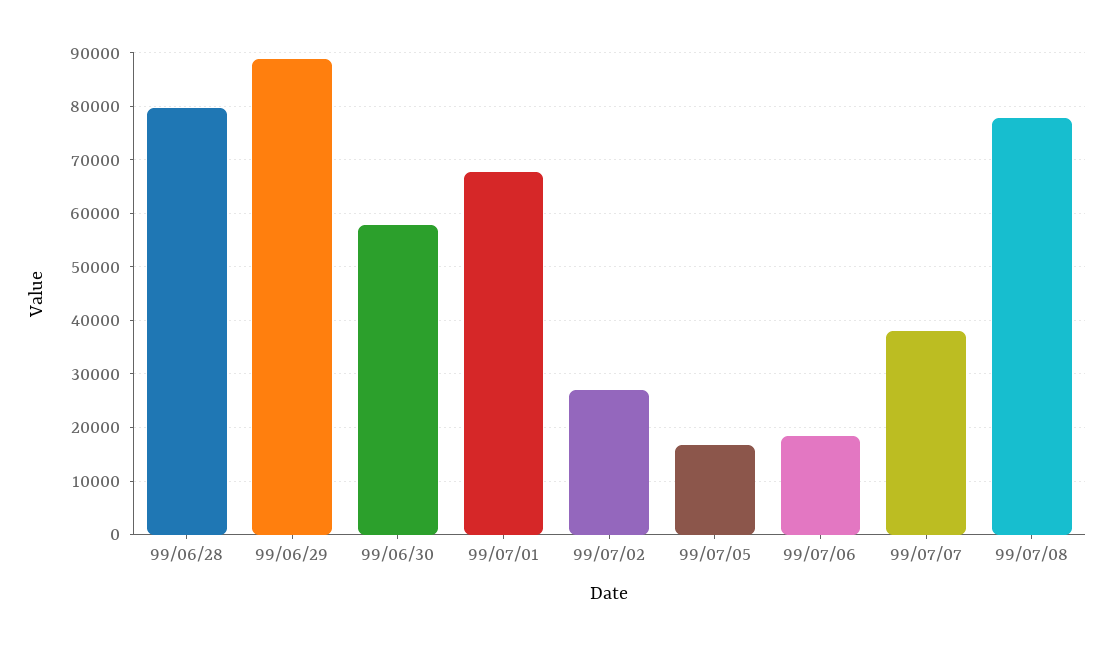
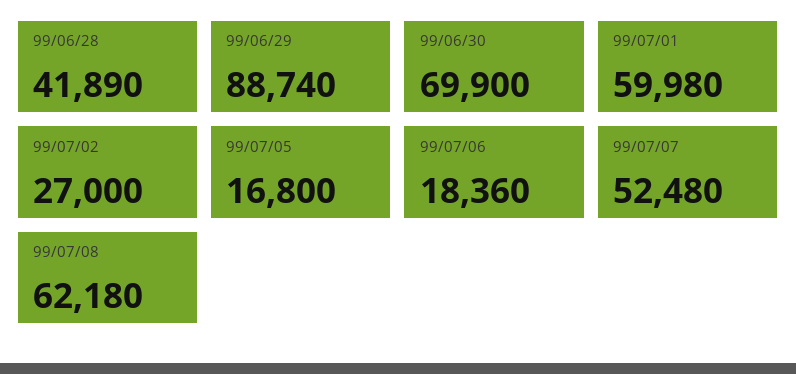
99/06/28: 80000 -> 41890
99/06/30: 58000 -> 69900
99/07/01: 68000 -> 59980
99/07/07: 38000 -> 52480
99/07/08: 78000 -> 62180

